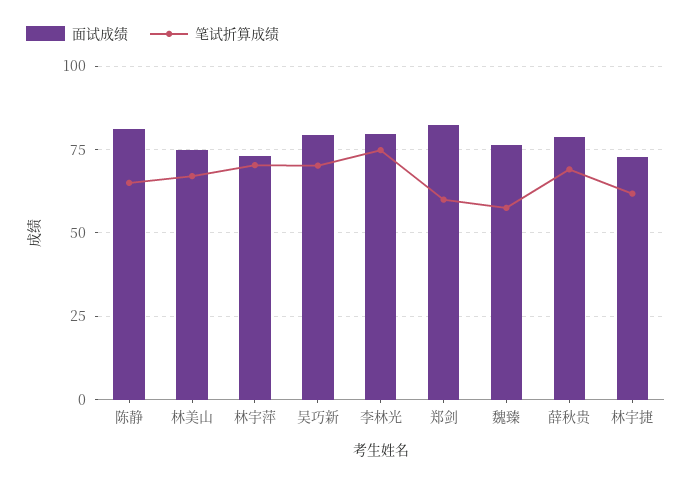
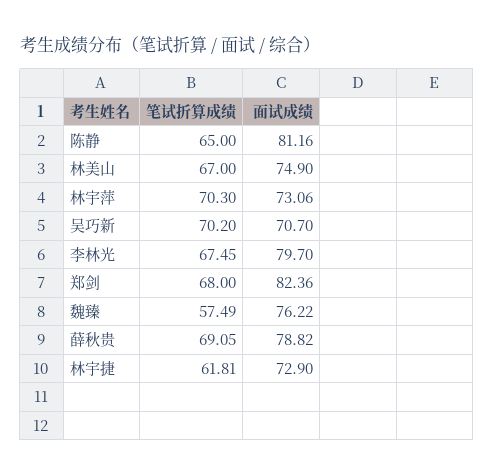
面试成绩, 吴巧新: 80 -> 70.7
笔试折算成绩, 李林光: 75 -> 67.45
笔试折算成绩, 郑剑: 60 -> 68

